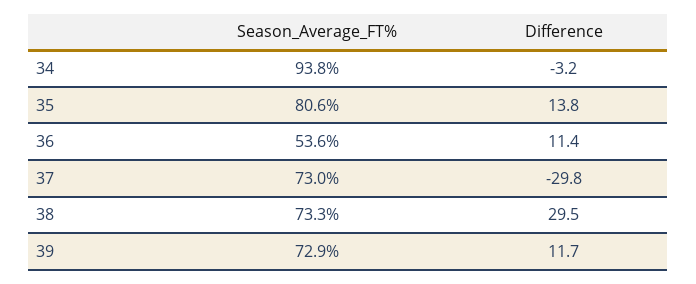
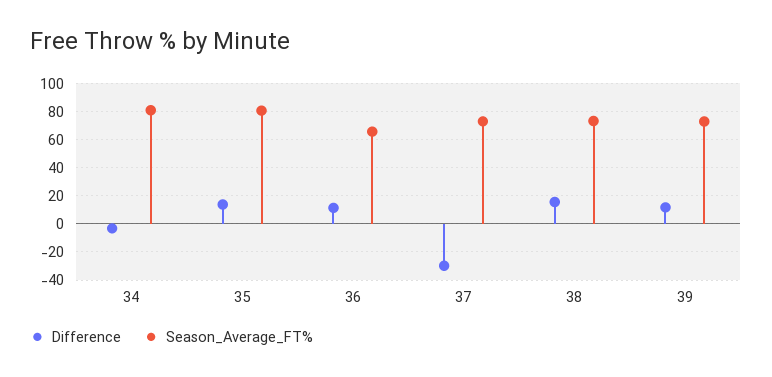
Season_Average_FT%, 34: 93.8 -> 80
Season_Average_FT%, 36: 53.6 -> 65
Difference, 38: 29.5 -> 15

